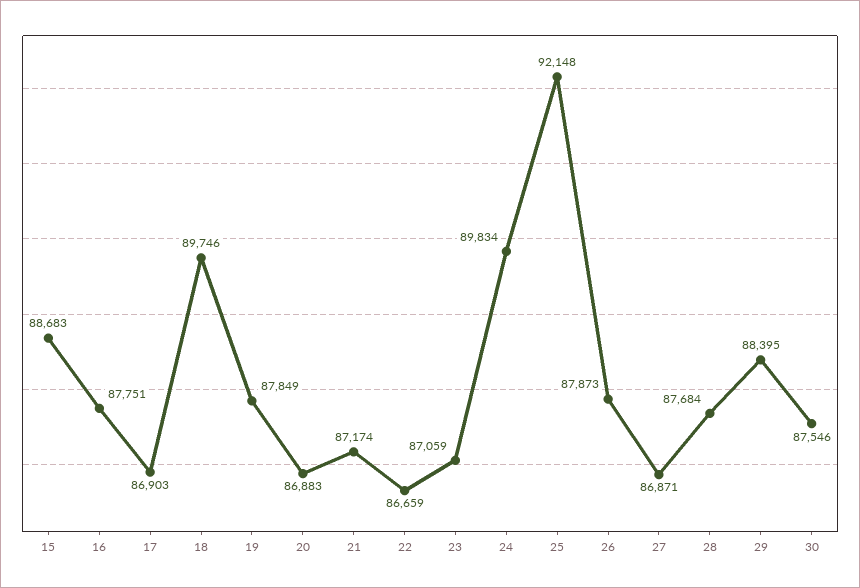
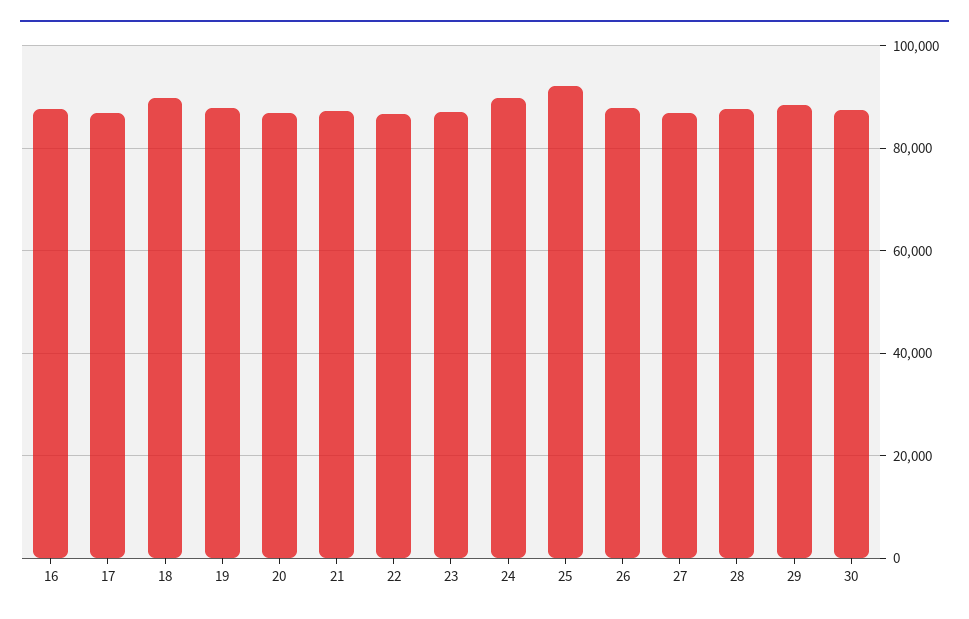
15: 88683 -> none

